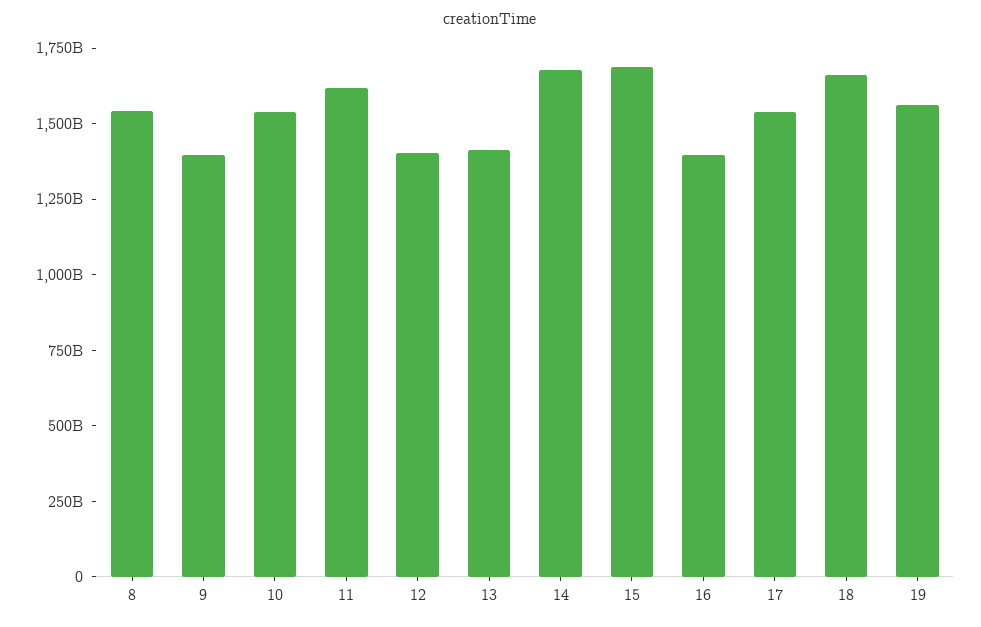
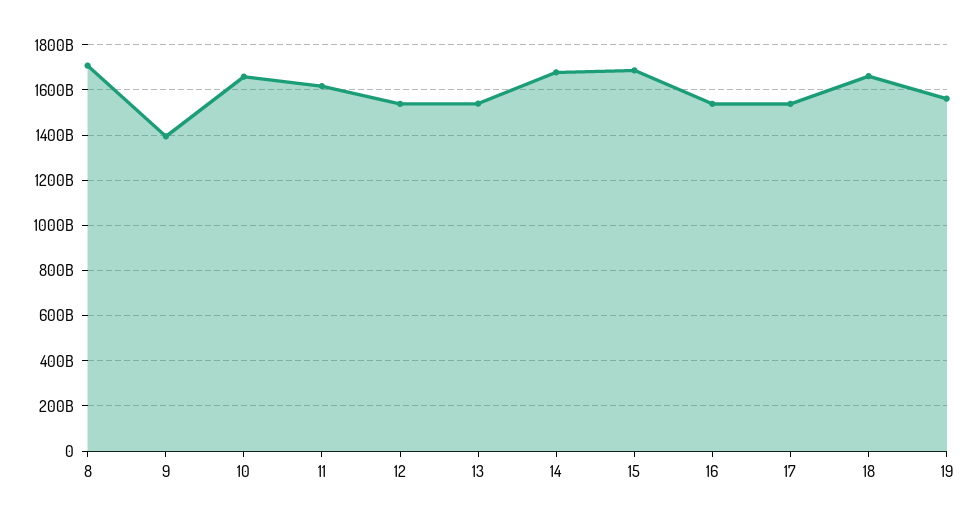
8: 1550000000000 -> 1700000000000
10: 1550000000000 -> 1650000000000
12: 1400000000000 -> 1550000000000
13: 1400000000000 -> 1550000000000
16: 1400000000000 -> 1550000000000

